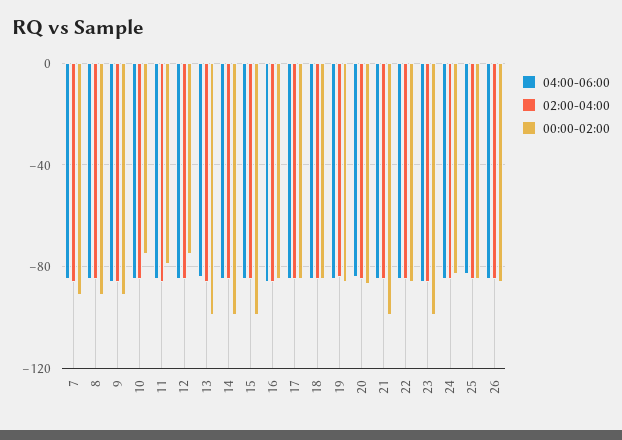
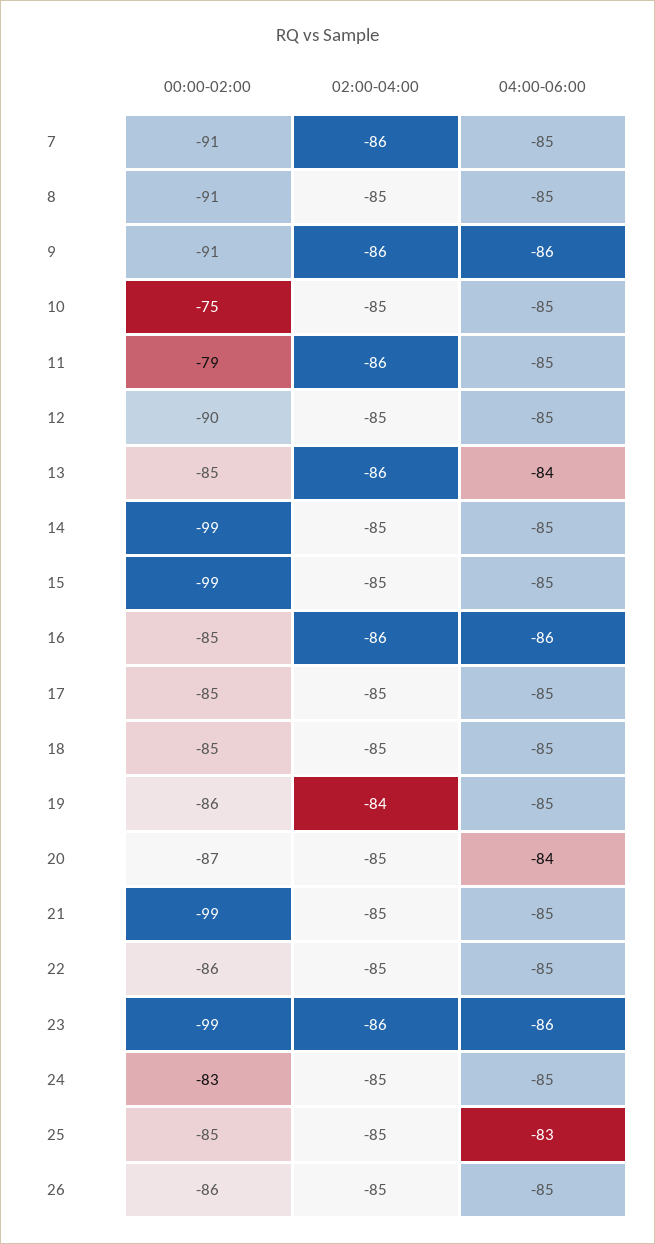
00:00-02:00, 12: -75 -> -90
00:00-02:00, 13: -100 -> -85

